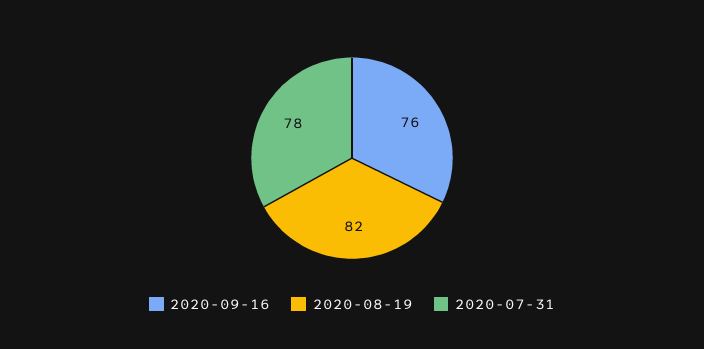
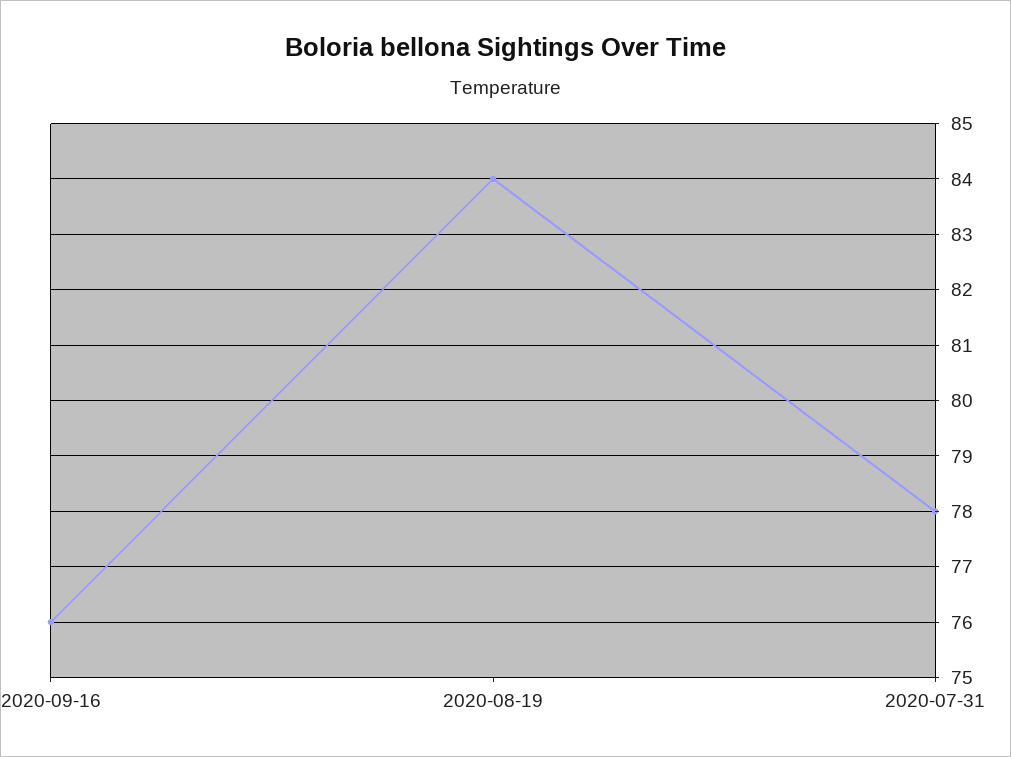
2020-08-19: 82 -> 84

